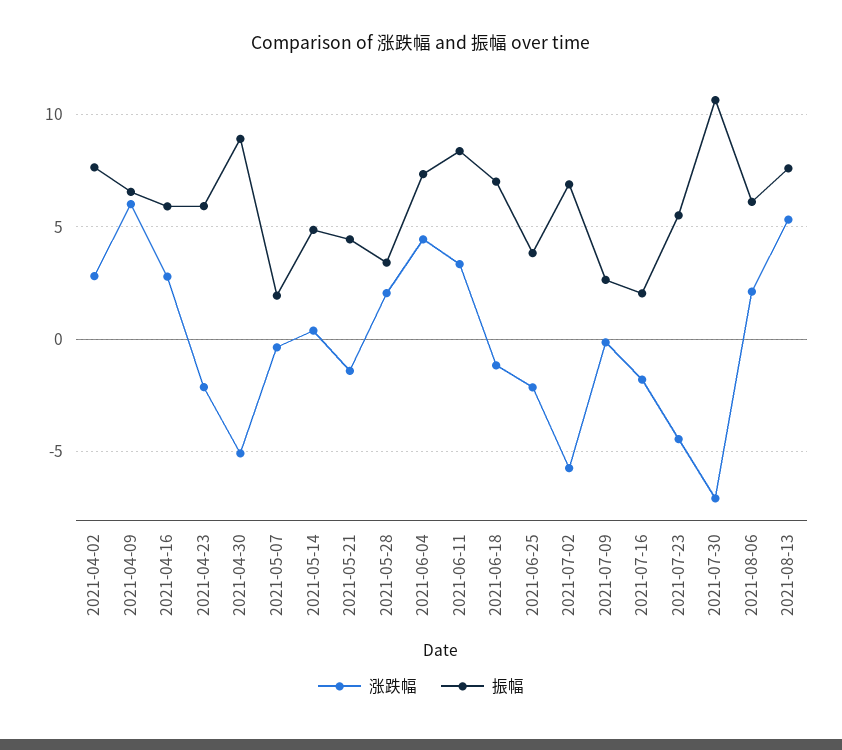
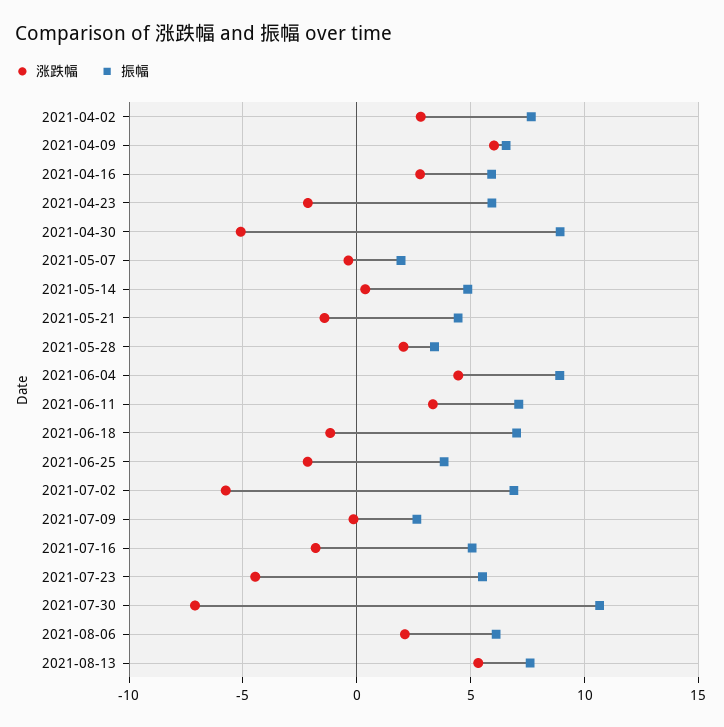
振幅, 2021-06-04: 7.5 -> 9
振幅, 2021-06-11: 8.5 -> 7
振幅, 2021-07-16: 2 -> 5

